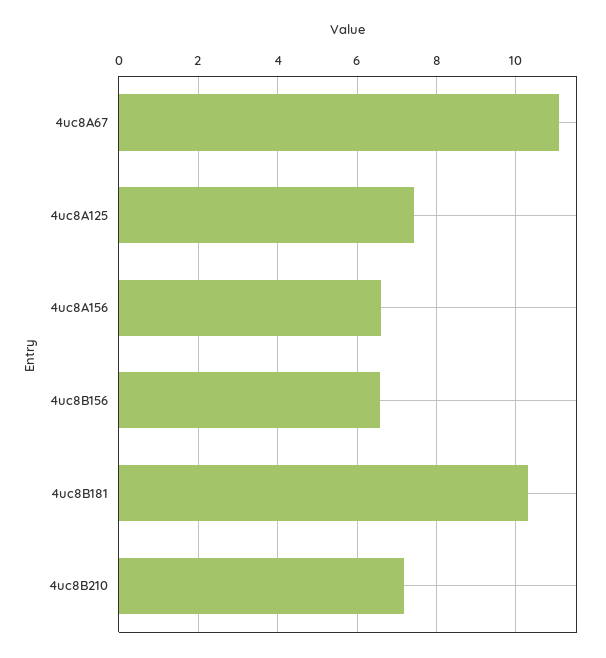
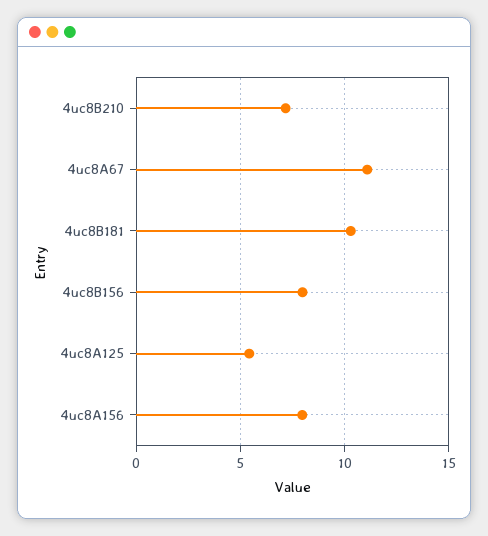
4uc8A125: 7.4 -> 5.5
4uc8A156: 6.6 -> 8
4uc8B156: 6.6 -> 8

